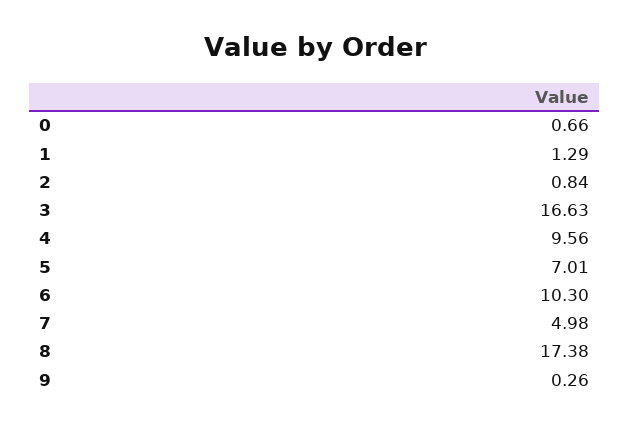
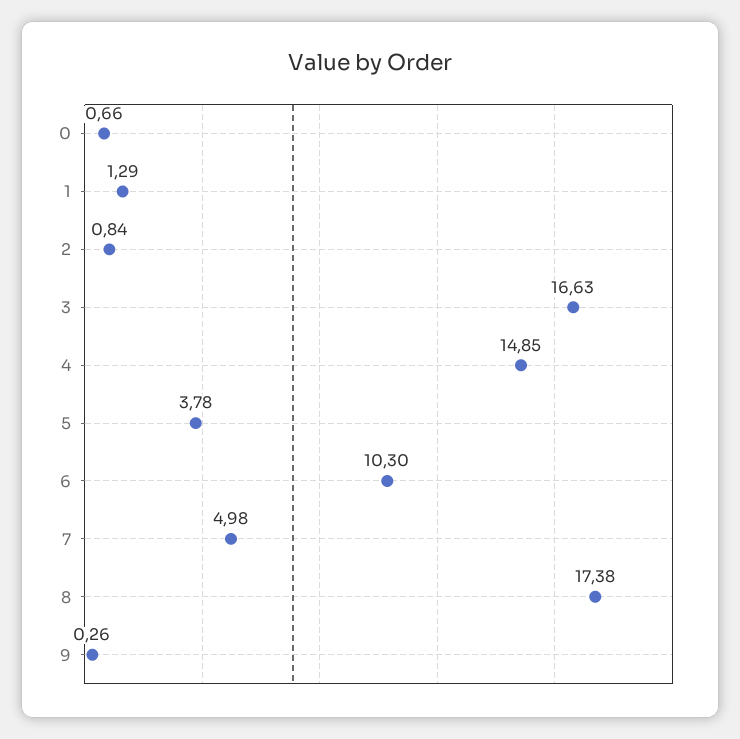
4: 9.56 -> 14.85
5: 7.01 -> 3.78

